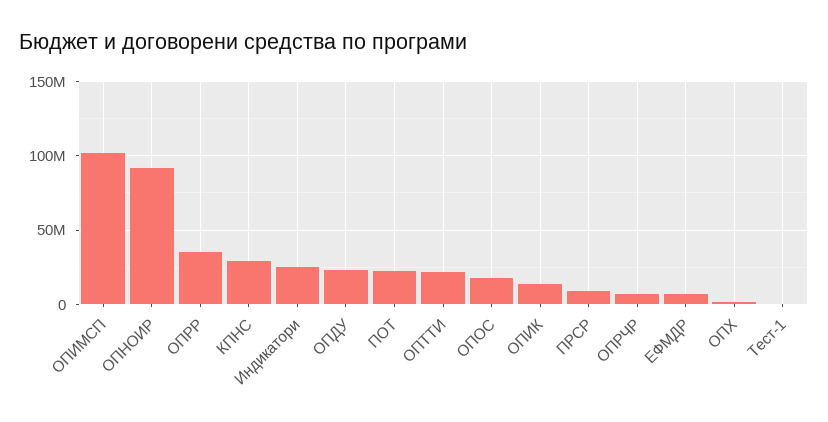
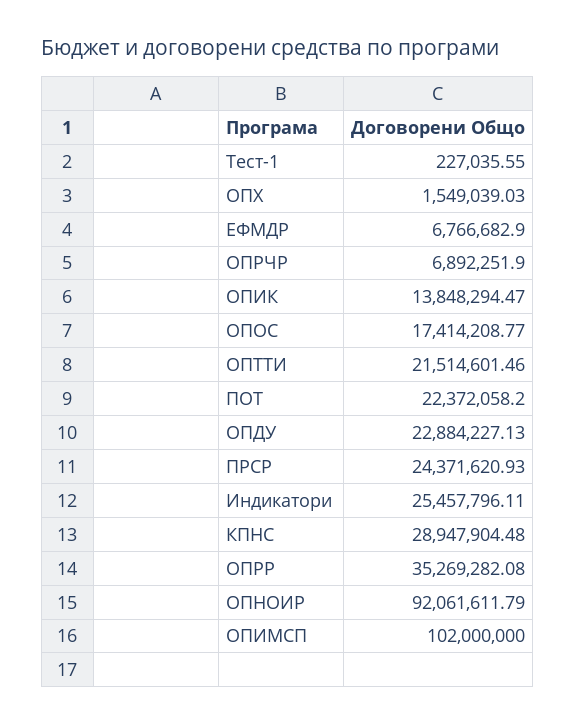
ПРСР: 10000000 -> 24371620.93

